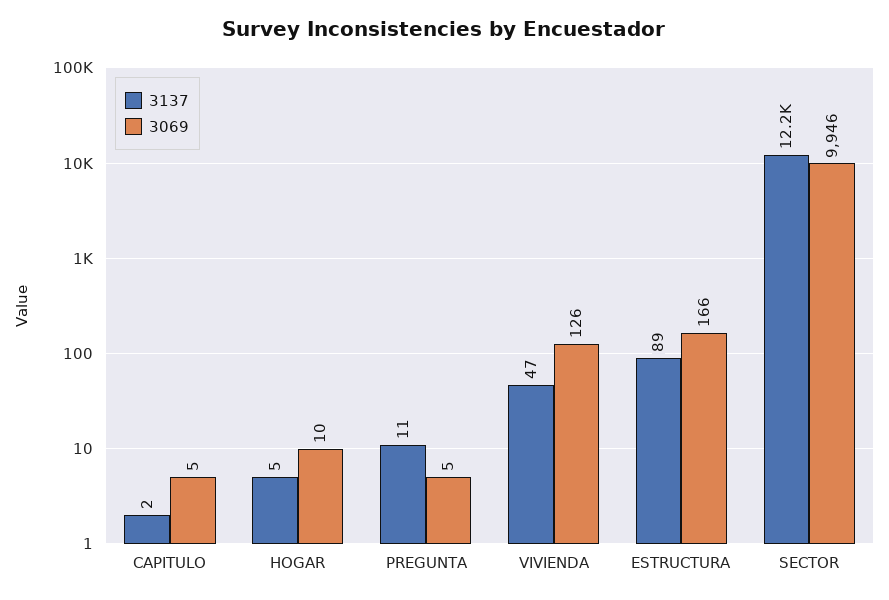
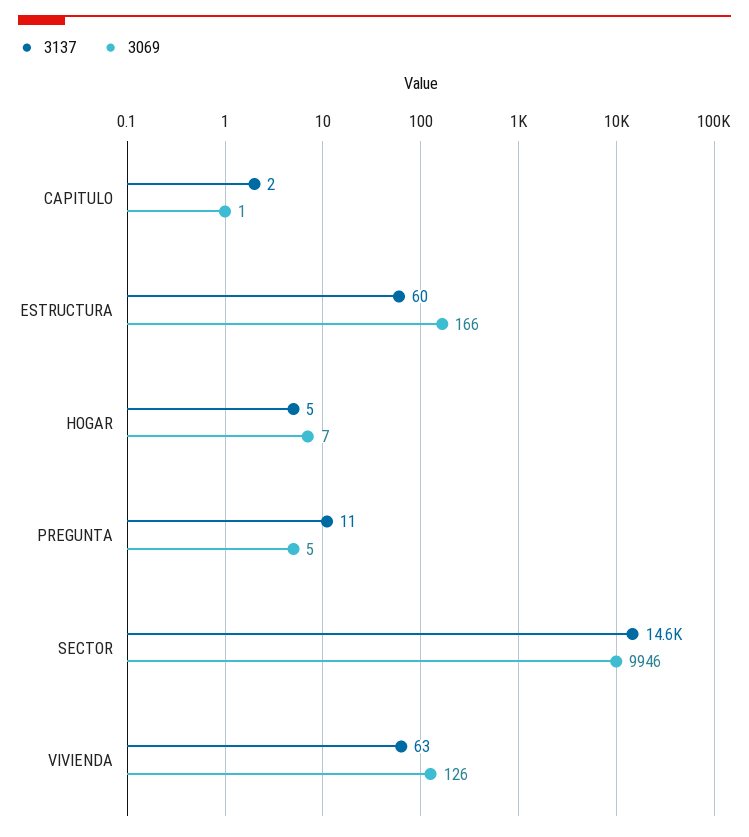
3069, CAPITULO: 5 -> 1
3069, HOGAR: 10 -> 7
3137, VIVIENDA: 47 -> 63
3137, ESTRUCTURA: 89 -> 60
3137, SECTOR: 12200 -> 14600

